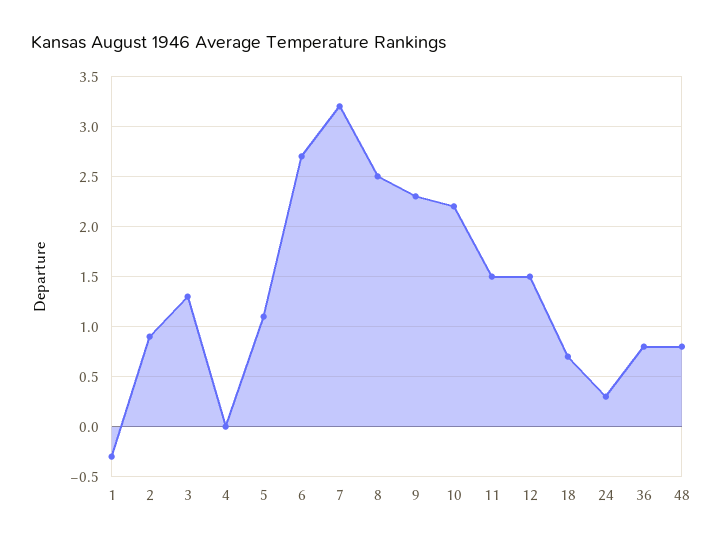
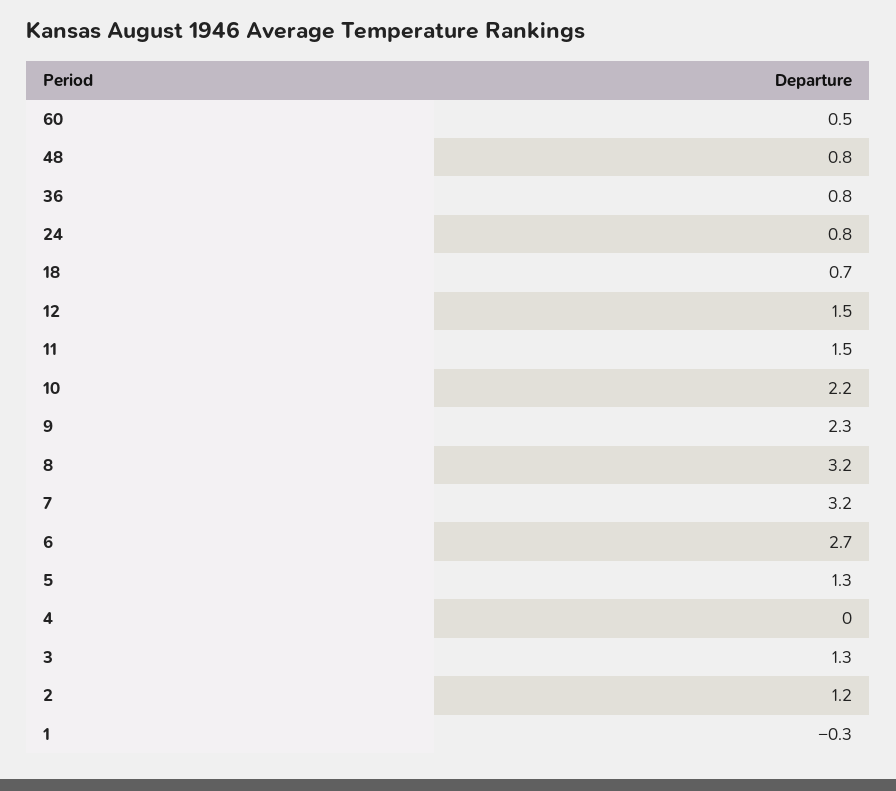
2: 0.9 -> 1.2
5: 1.1 -> 1.3
8: 2.5 -> 3.2
24: 0.3 -> 0.8
60: none -> 0.5

